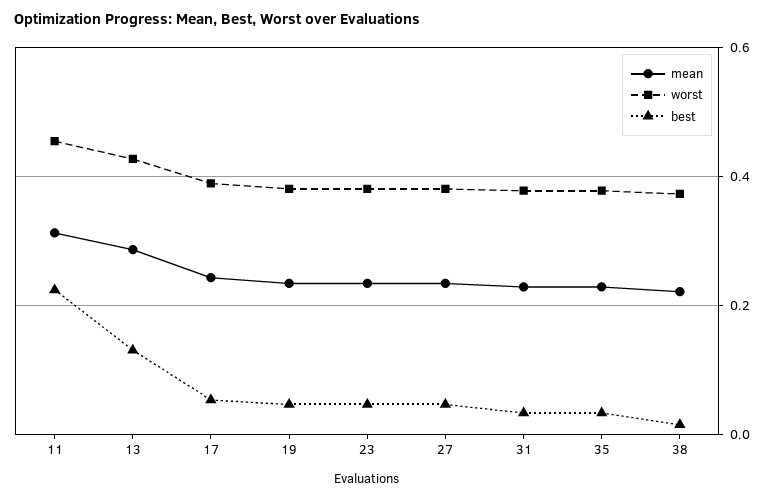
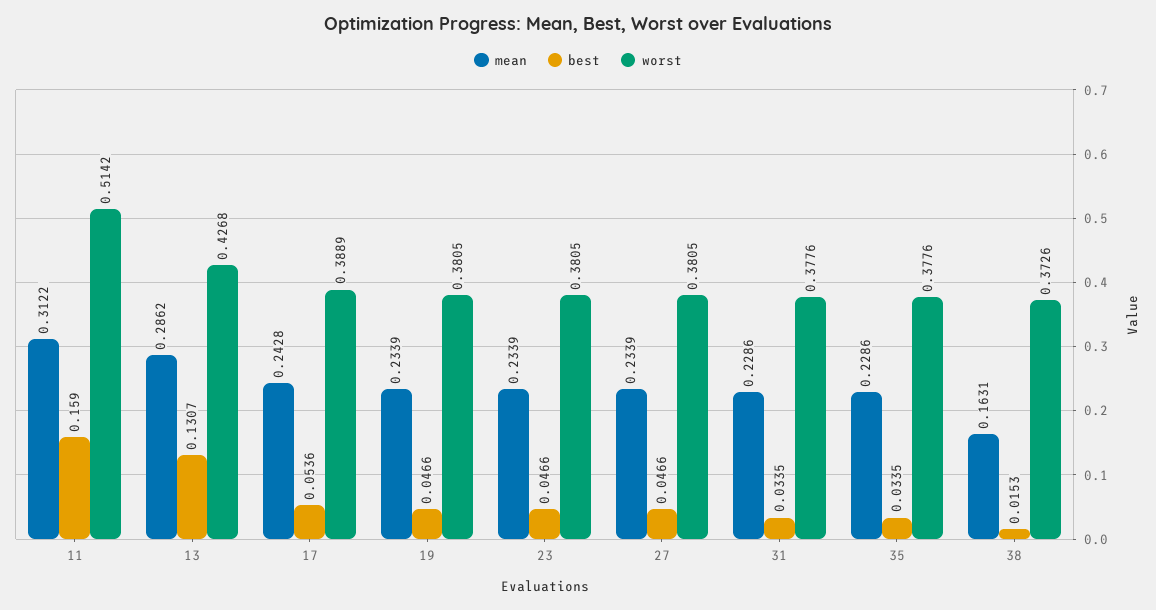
worst, 11: 0.46 -> 0.5142
best, 11: 0.22 -> 0.159
mean, 38: 0.22 -> 0.1631

